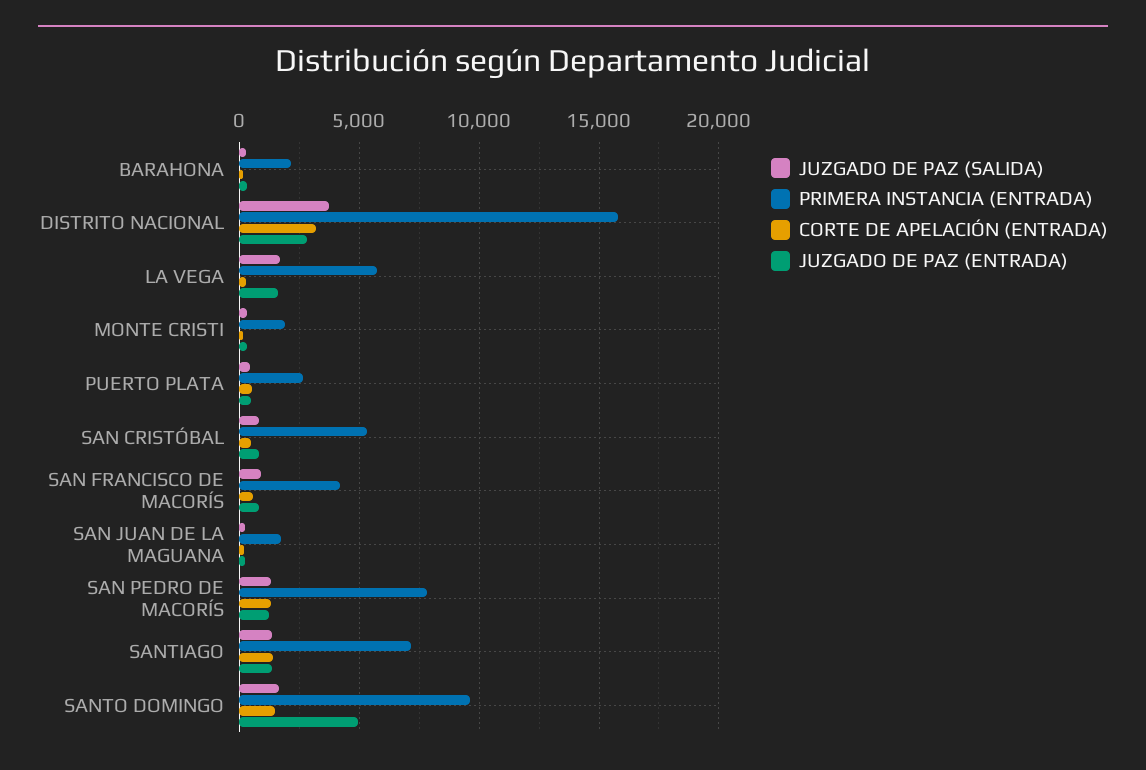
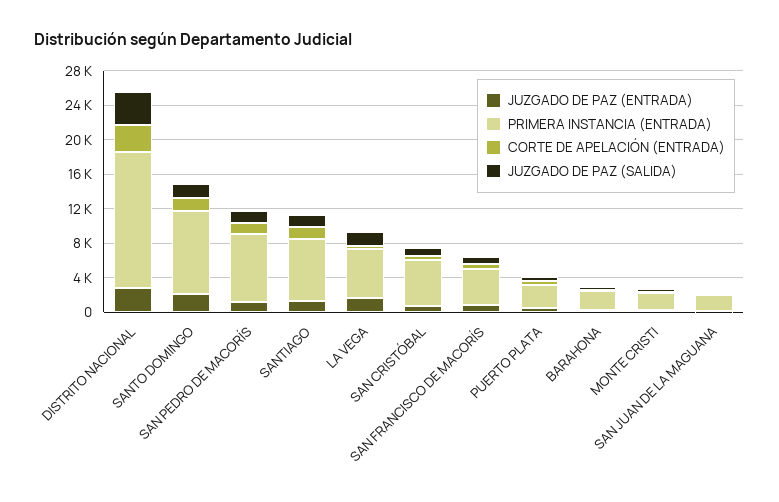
JUZGADO DE PAZ (ENTRADA), SANTO DOMINGO: 5000 -> 2000

